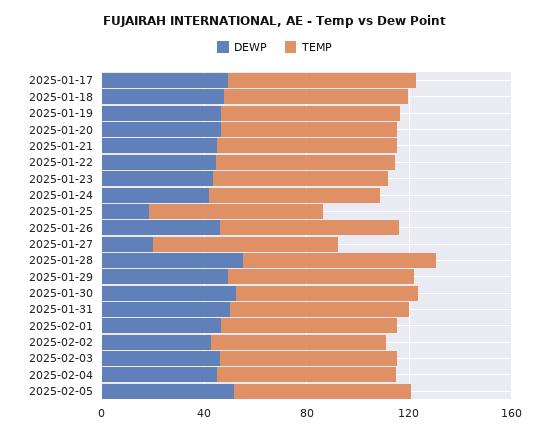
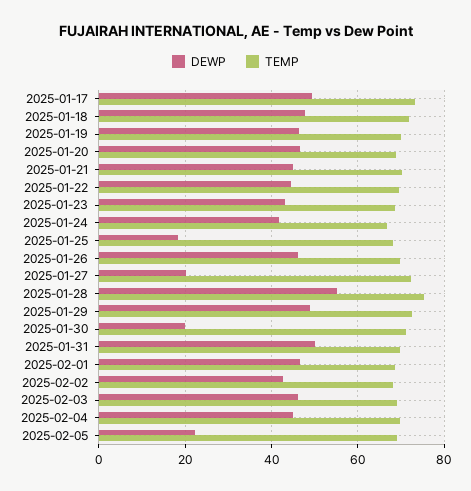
DEWP, 2025-01-30: 50 -> 20
DEWP, 2025-02-05: 50 -> 22

